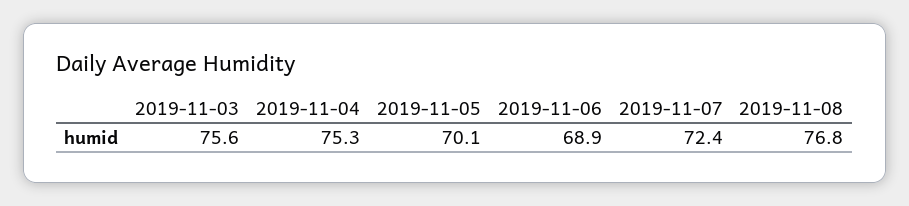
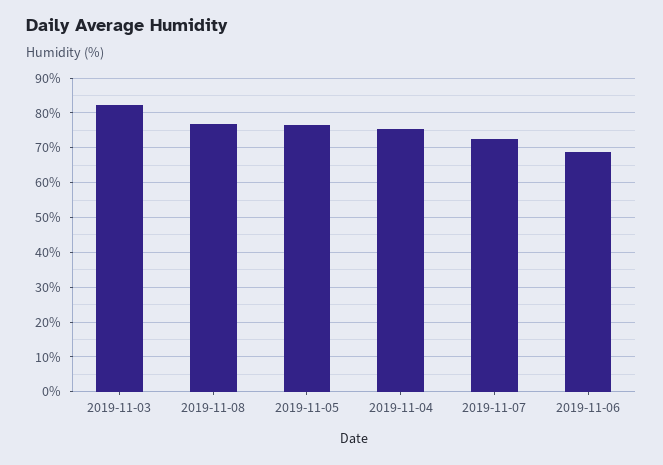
2019-11-03: 75.6 -> 82
2019-11-05: 70.1 -> 76

